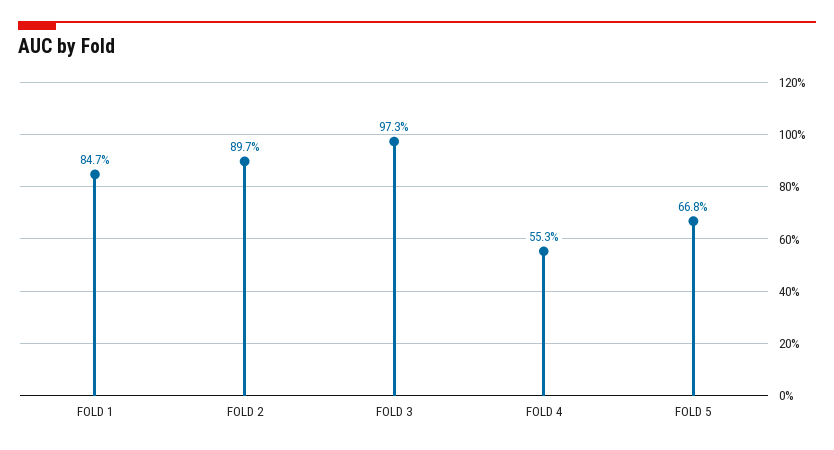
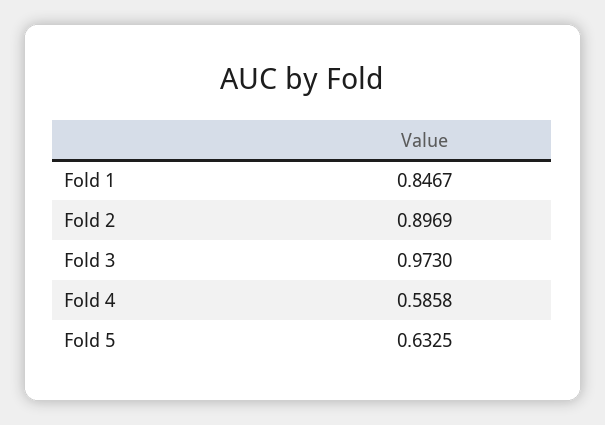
FOLD 4: 0.553 -> 0.5858
FOLD 5: 0.668 -> 0.6325

